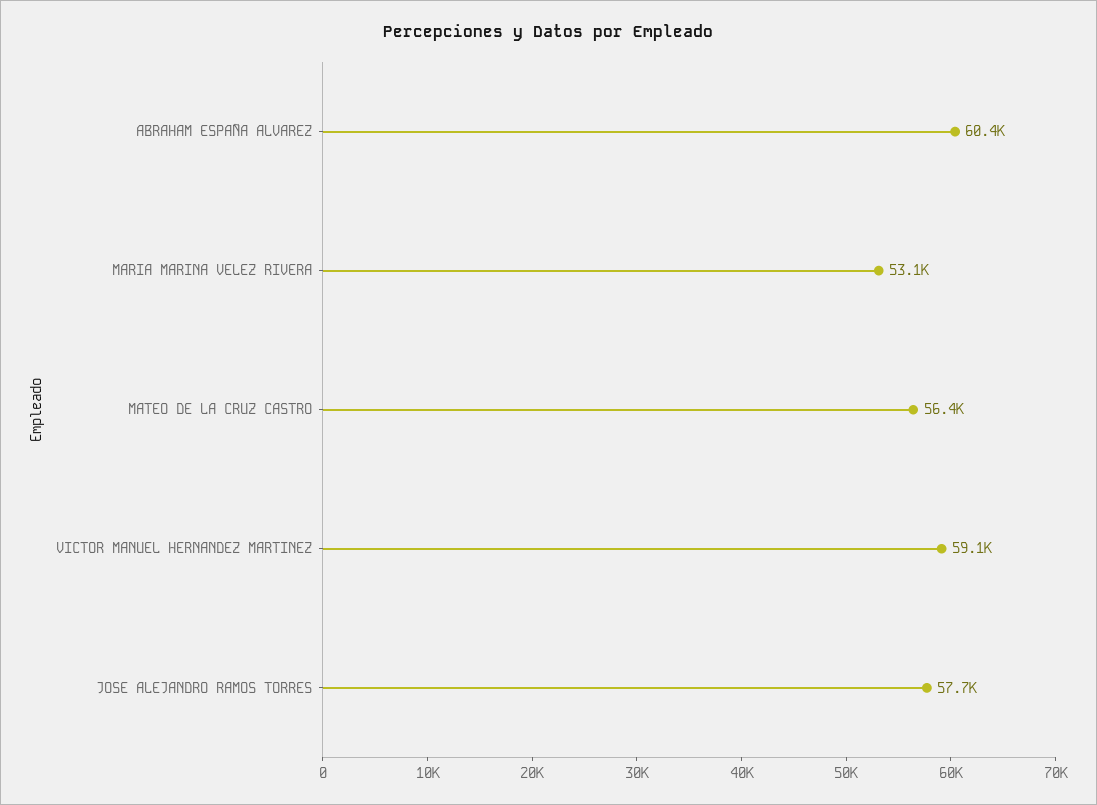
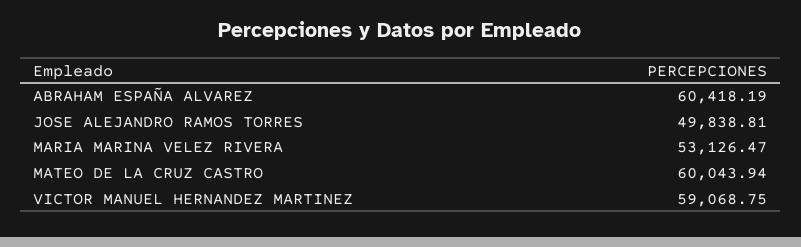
MATEO DE LA CRUZ CASTRO: 56400 -> 60043.94
JOSE ALEJANDRO RAMOS TORRES: 57700 -> 49838.81

